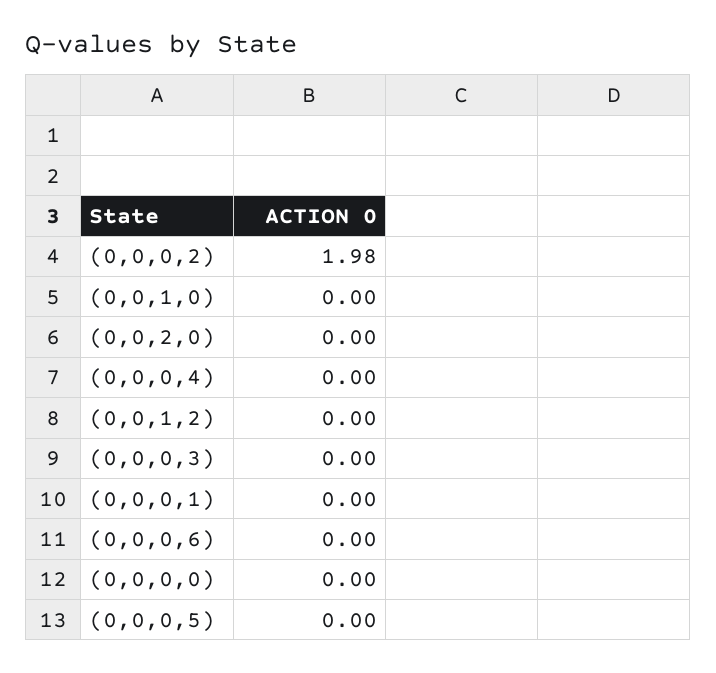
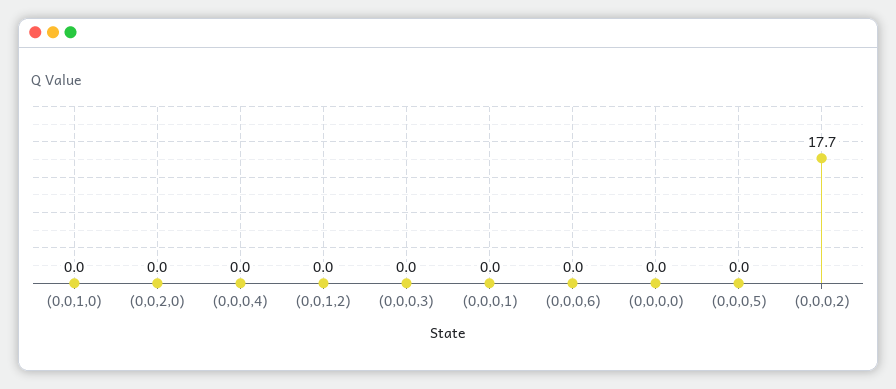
(0,0,0,2): 1.98 -> 17.7

